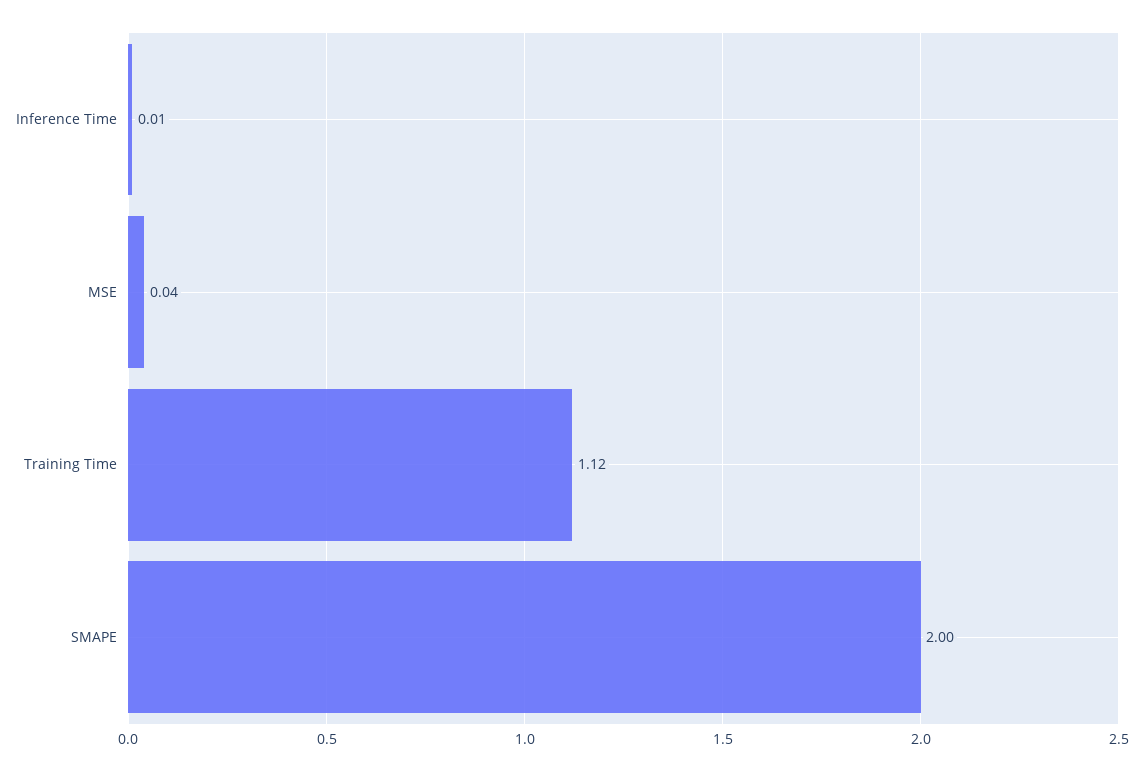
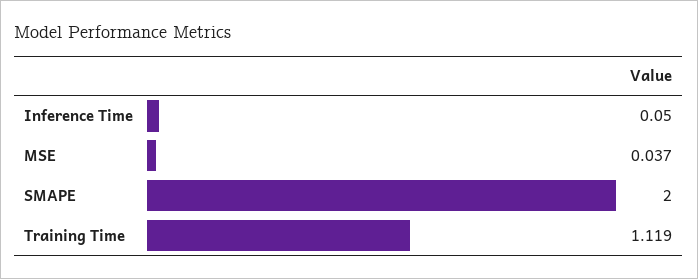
Inference Time: 0.01 -> 0.05

